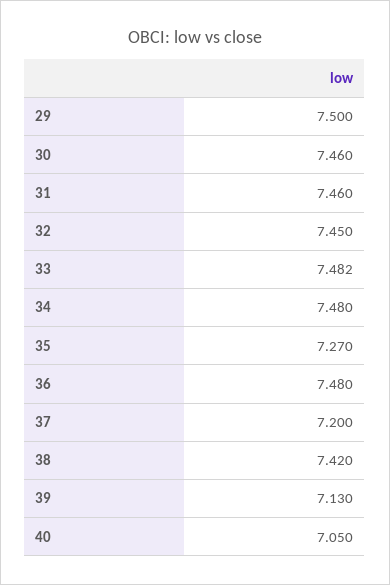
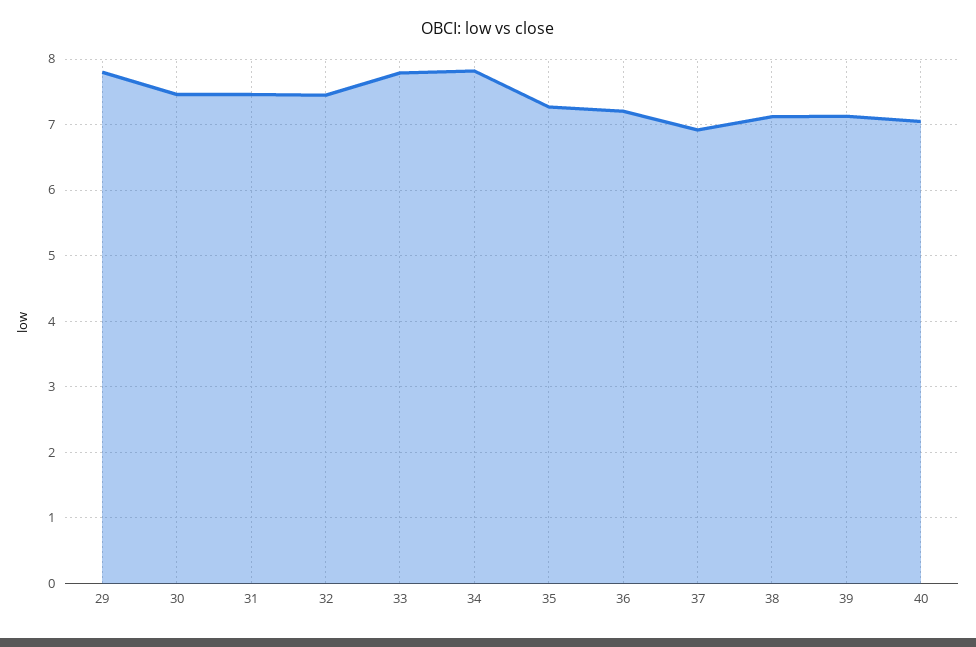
29: 7.5 -> 7.8
33: 7.482 -> 7.8
34: 7.48 -> 7.8
36: 7.48 -> 7.2
37: 7.2 -> 6.9
38: 7.42 -> 7.1

